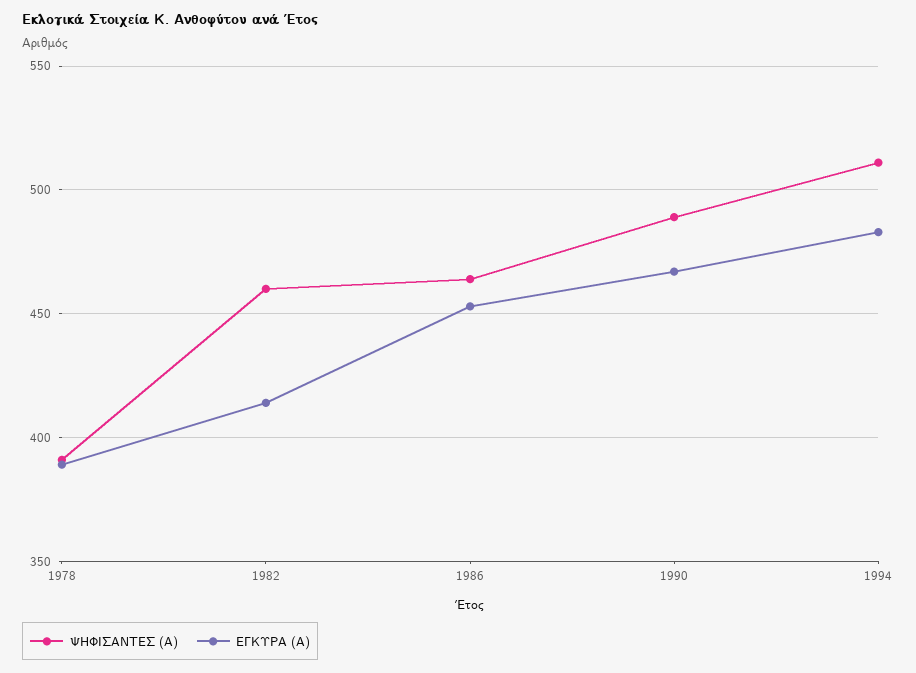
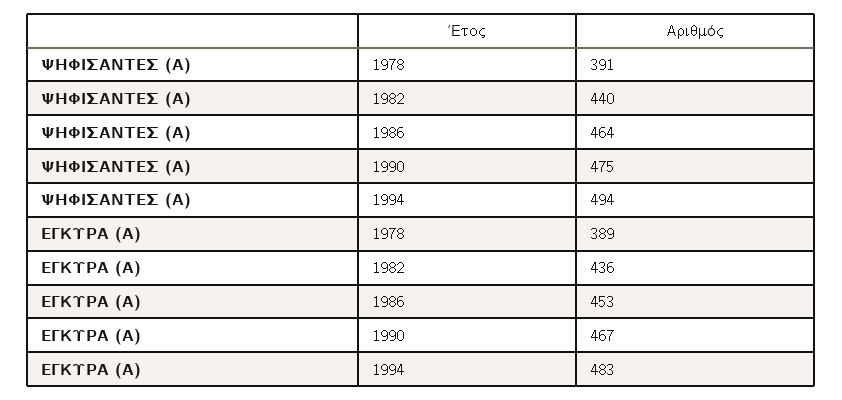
ΨΗΦΙΣΑΝΤΕΣ (Α), 1982: 460 -> 440
ΕΓΚΥΡΑ (Α), 1982: 415 -> 436
ΨΗΦΙΣΑΝΤΕΣ (Α), 1990: 490 -> 475
ΨΗΦΙΣΑΝΤΕΣ (Α), 1994: 510 -> 494

